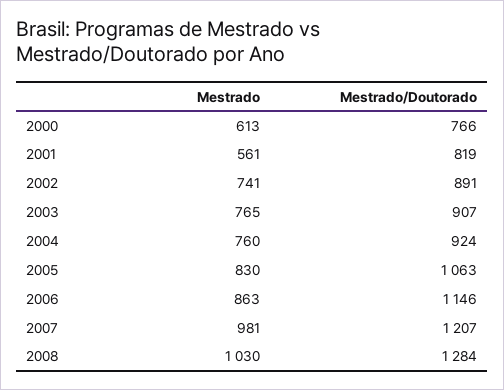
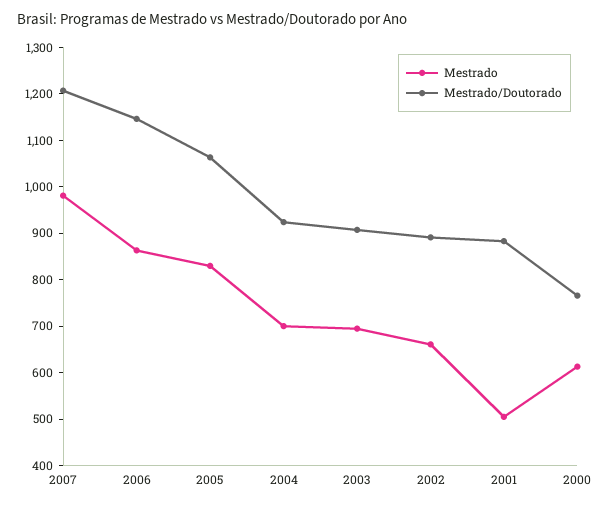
Mestrado, 2001: 561 -> 500
Mestrado/Doutorado, 2001: 819 -> 880
Mestrado, 2002: 741 -> 660
Mestrado, 2003: 765 -> 700
Mestrado, 2004: 760 -> 700
Mestrado, 2008: 1030 -> none
Mestrado/Doutorado, 2008: 1284 -> none

